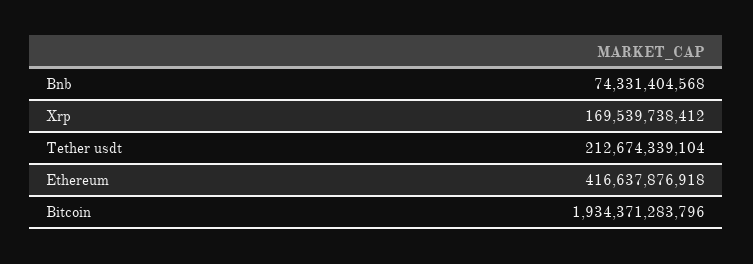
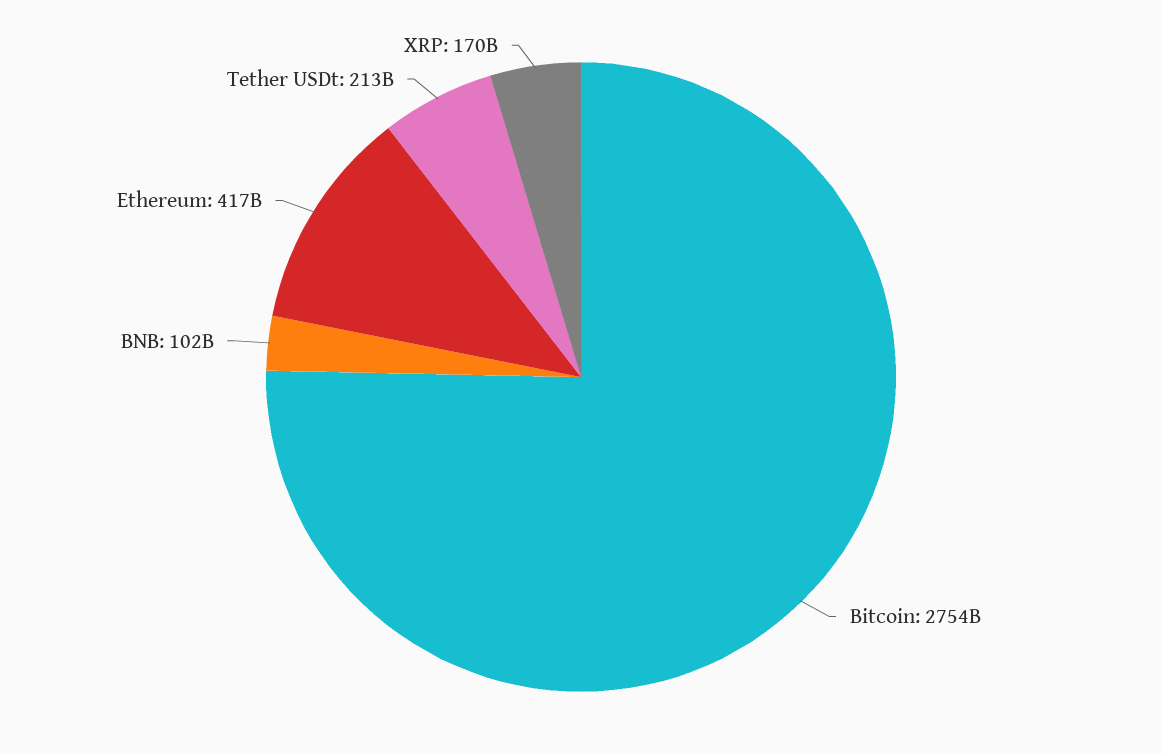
Bnb: 74331404568 -> 102000000000
Bitcoin: 1934371283796 -> 2754000000000

